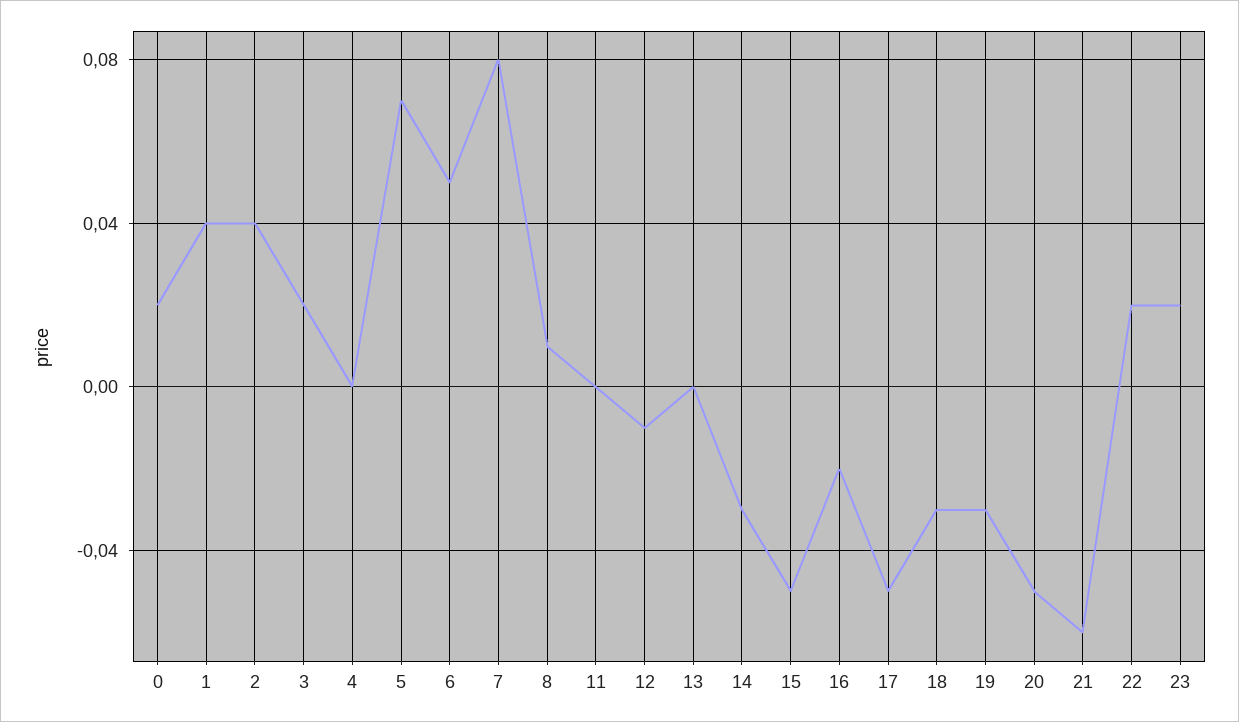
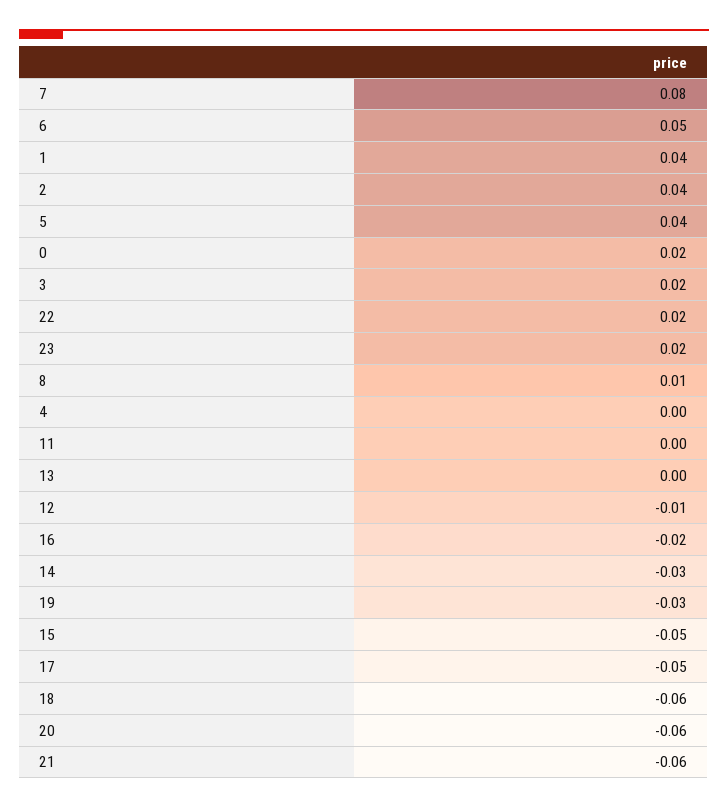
5: 0.07 -> 0.04
18: -0.03 -> -0.06
20: -0.05 -> -0.06

